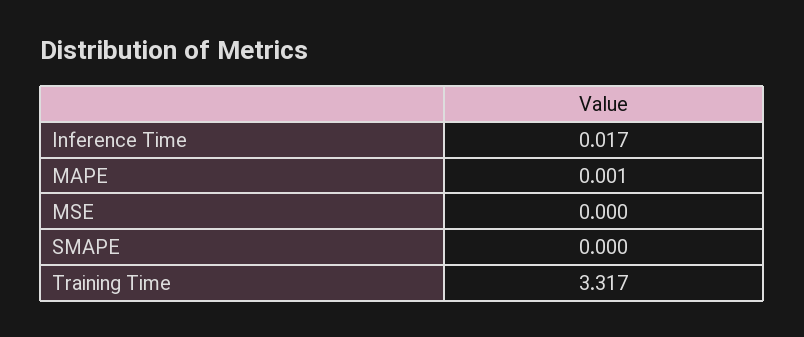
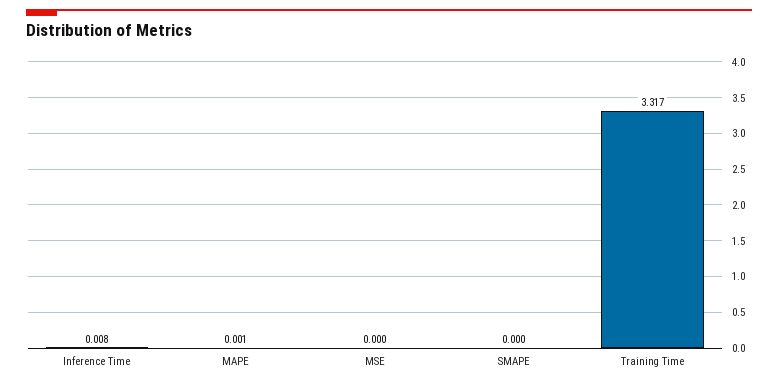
Inference Time: 0.017 -> 0.008

